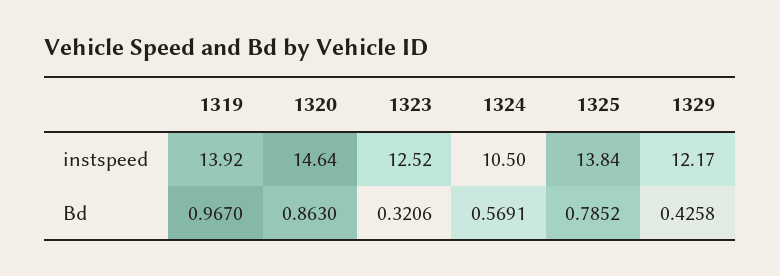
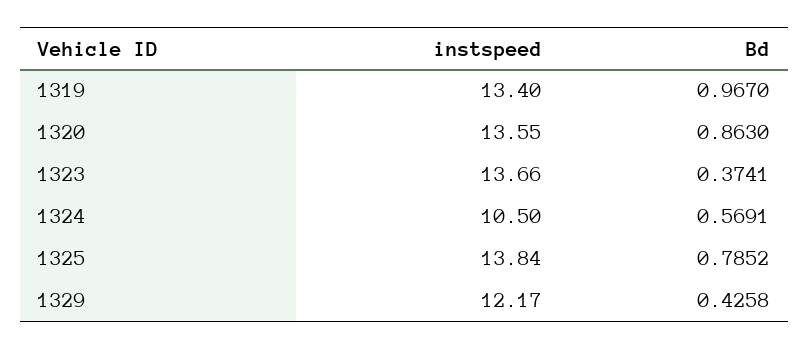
1319, instspeed: 13.92 -> 13.4
1320, instspeed: 14.64 -> 13.55
1323, instspeed: 12.52 -> 13.66
1323, Bd: 0.3206 -> 0.3741

